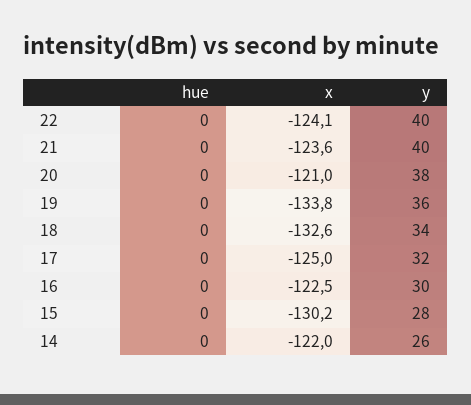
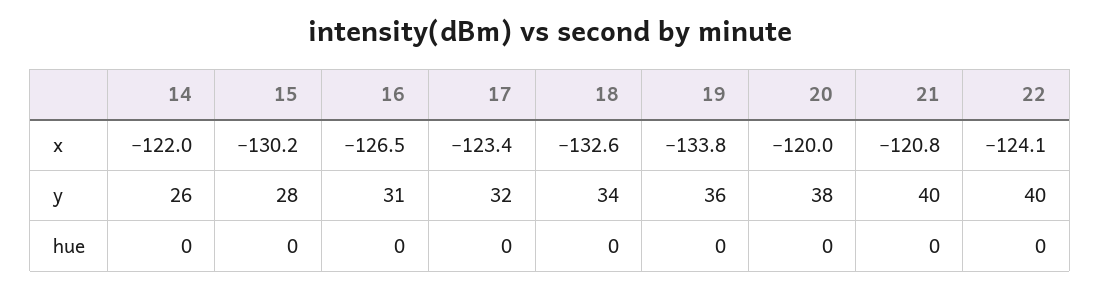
x, 21: -123.6 -> -120.8
x, 20: -121 -> -120
x, 17: -125 -> -123.4
x, 16: -122.5 -> -126.5
y, 16: 30 -> 31

